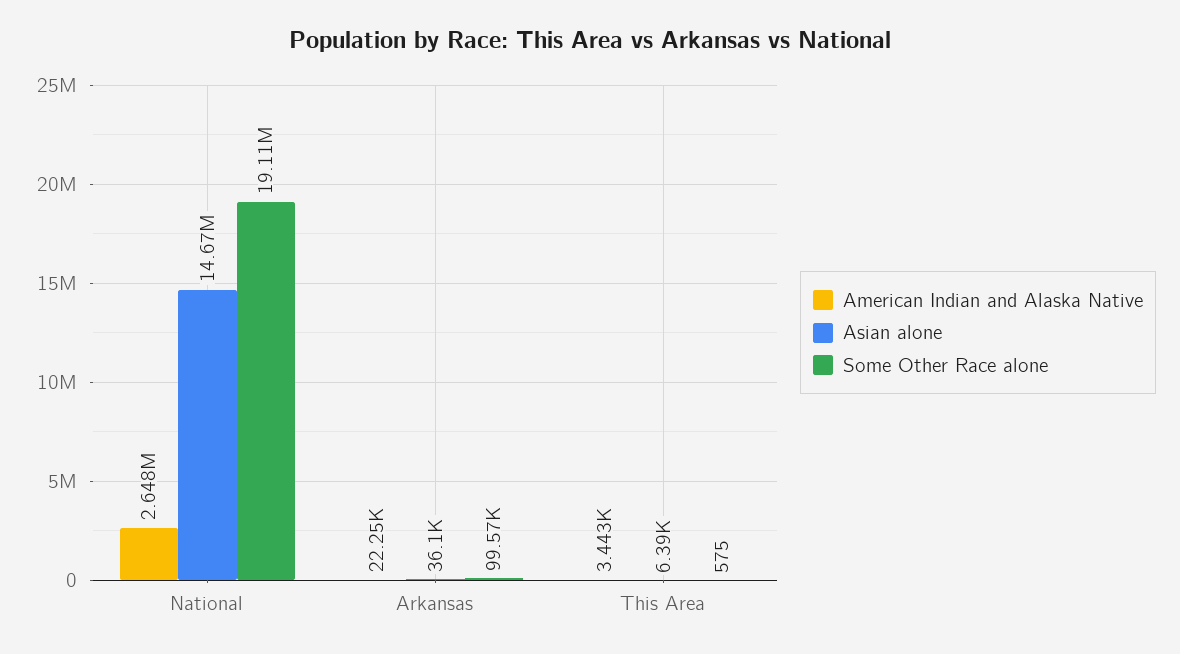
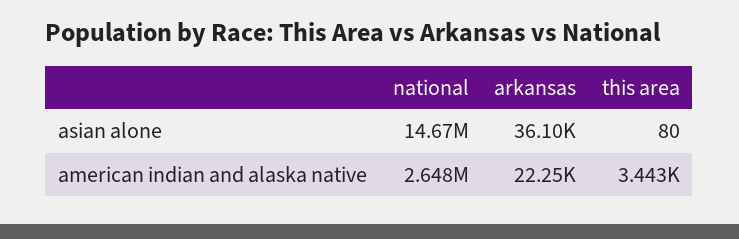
Some Other Race alone, National: 19110000 -> none
Some Other Race alone, Arkansas: 99570 -> none
Asian alone, This Area: 6390 -> 80
Some Other Race alone, This Area: 575 -> none

